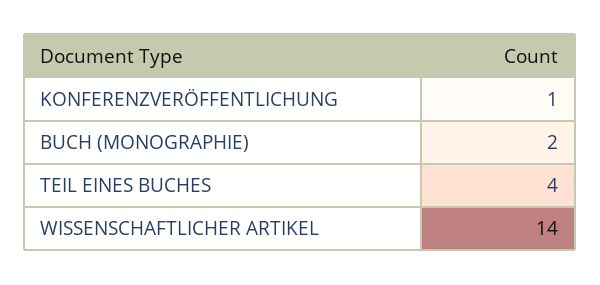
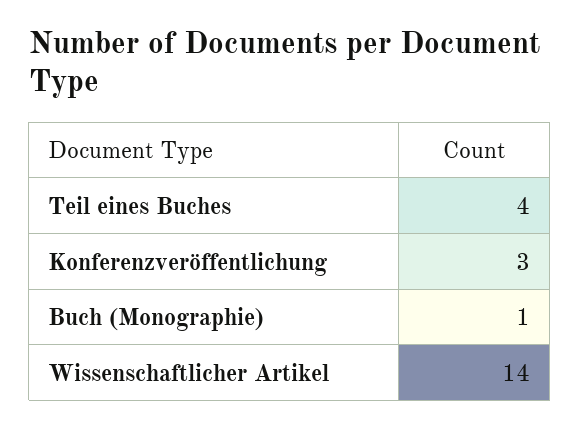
KONFERENZVERÖFFENTLICHUNG: 1 -> 3
BUCH (MONOGRAPHIE): 2 -> 1

